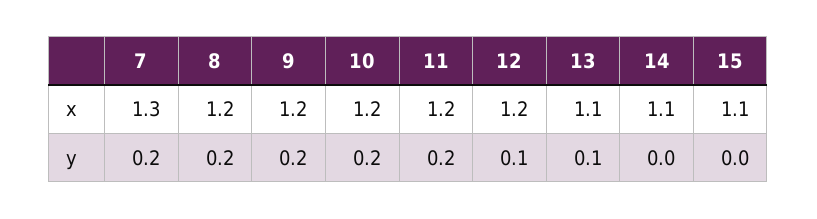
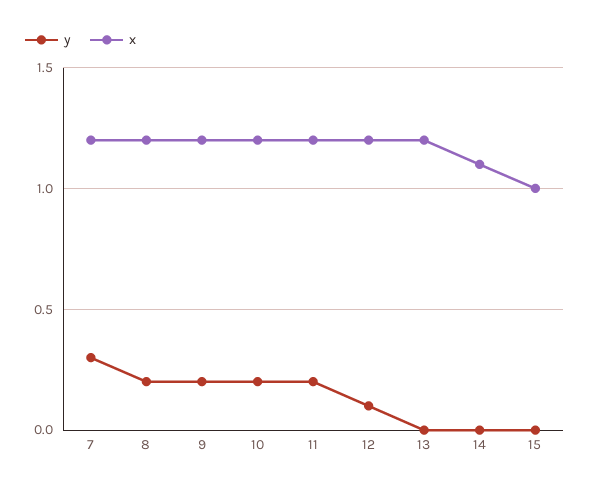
x, 7: 1.3 -> 1.2
x, 13: 1.1 -> 1.2
x, 15: 1.1 -> 1
y, 7: 0.2 -> 0.3
y, 13: 0.1 -> 0

